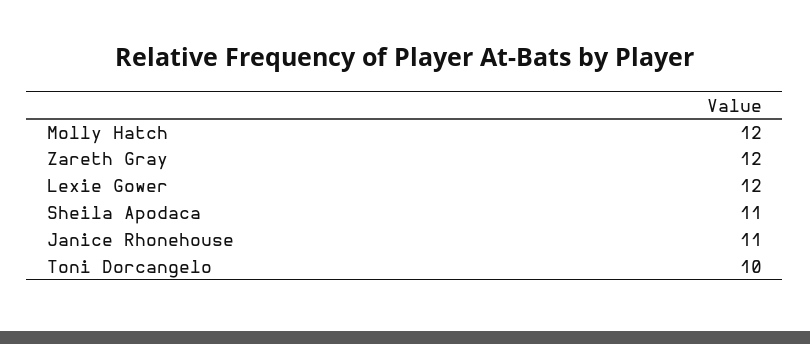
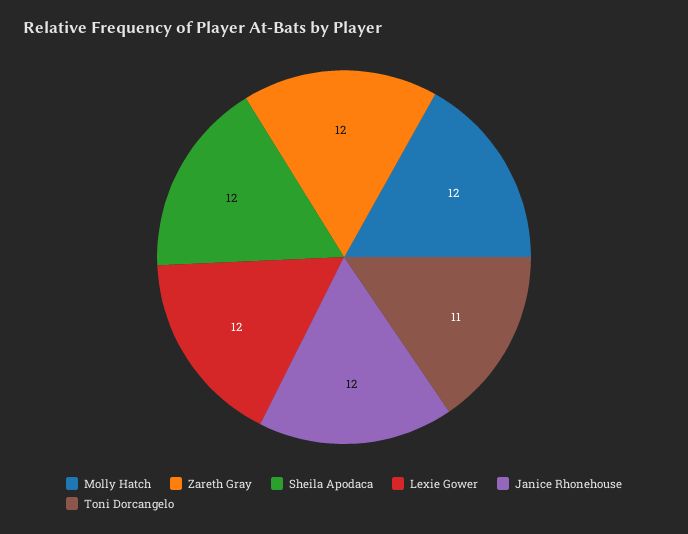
Sheila Apodaca: 11 -> 12
Janice Rhonehouse: 11 -> 12
Toni Dorcangelo: 10 -> 11

